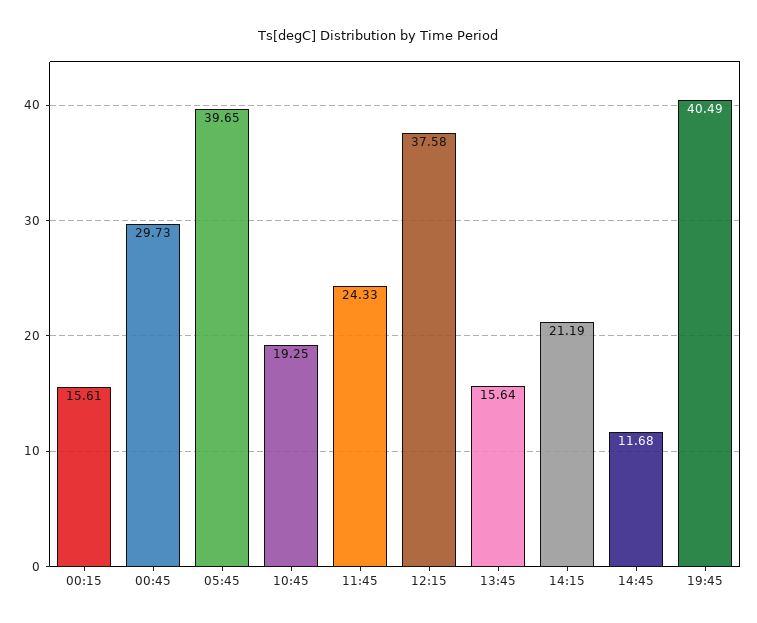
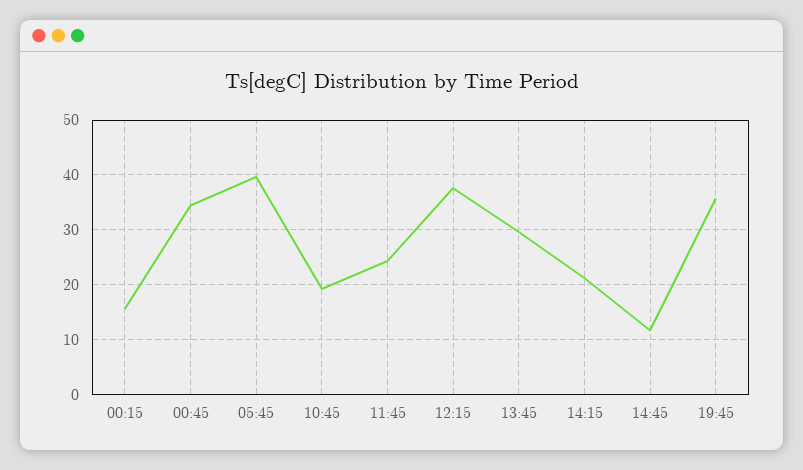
00:45: 29.73 -> 34
13:45: 15.64 -> 30
19:45: 40.49 -> 36

